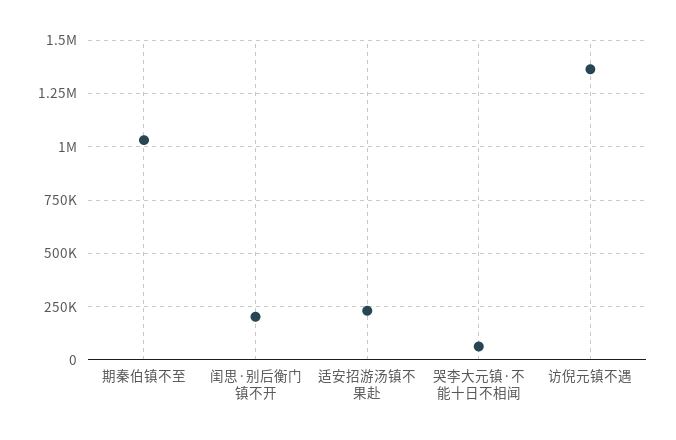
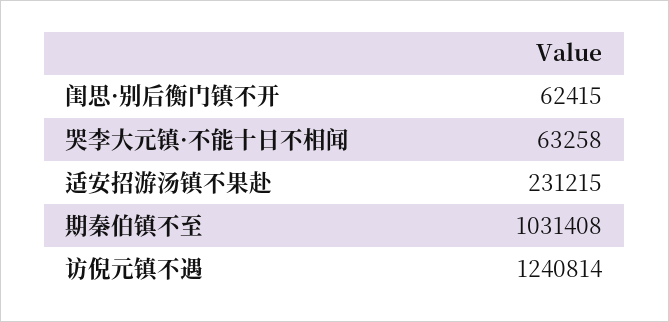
闺思·别后衡门镇不开: 200000 -> 62415
访倪元镇不遇: 1350000 -> 1240814

